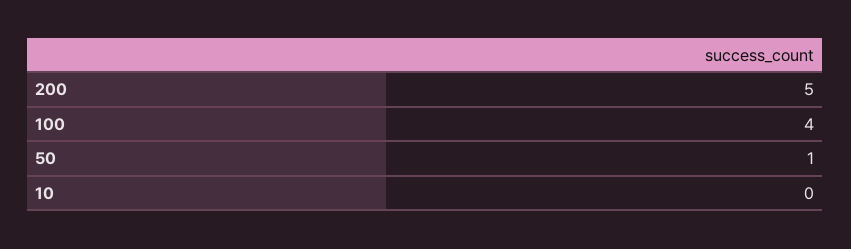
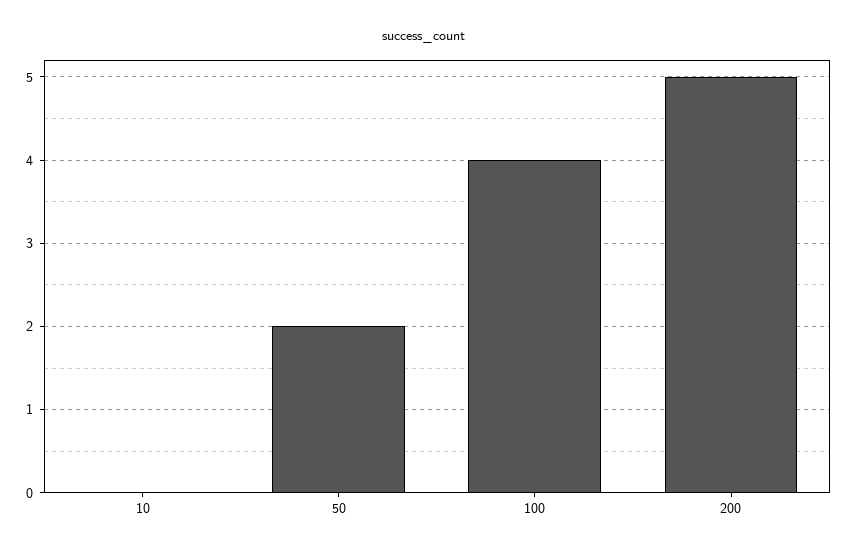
50: 1 -> 2

